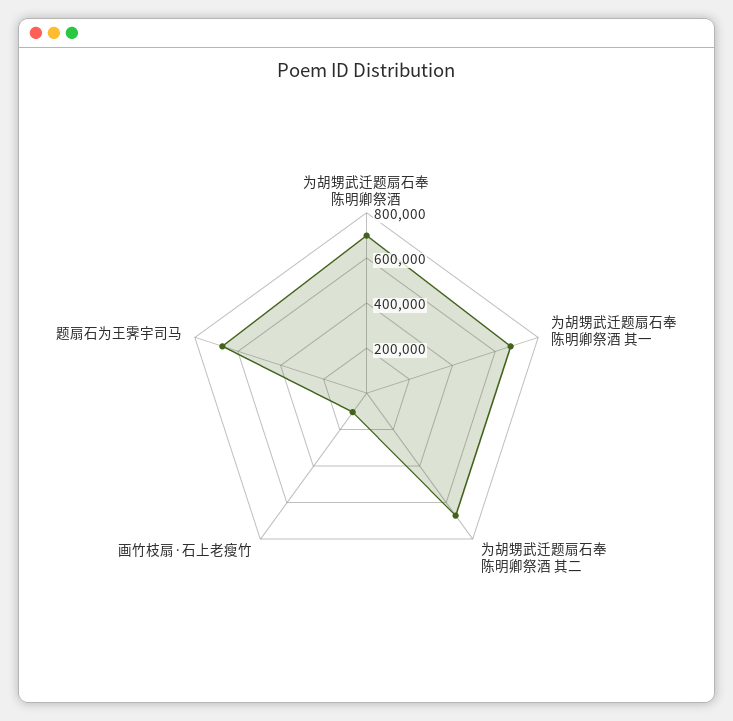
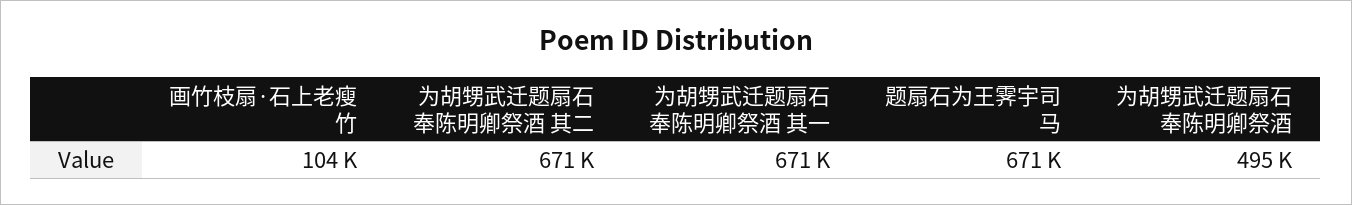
为胡甥武迁题扇石奉陈明卿祭酒: 700000 -> 495000

